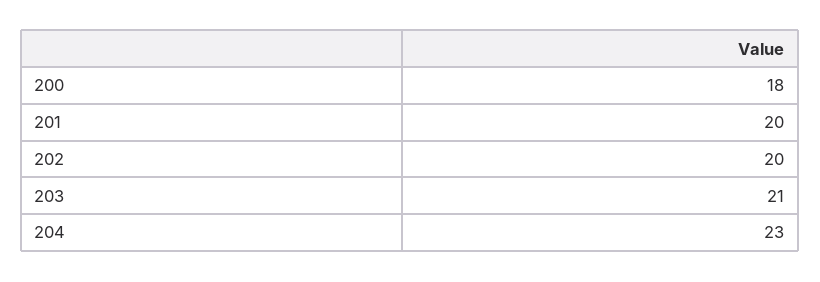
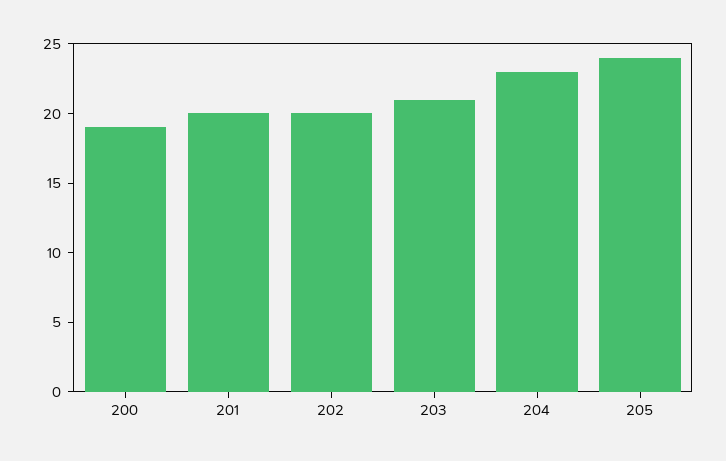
200: 18 -> 19
205: none -> 24

